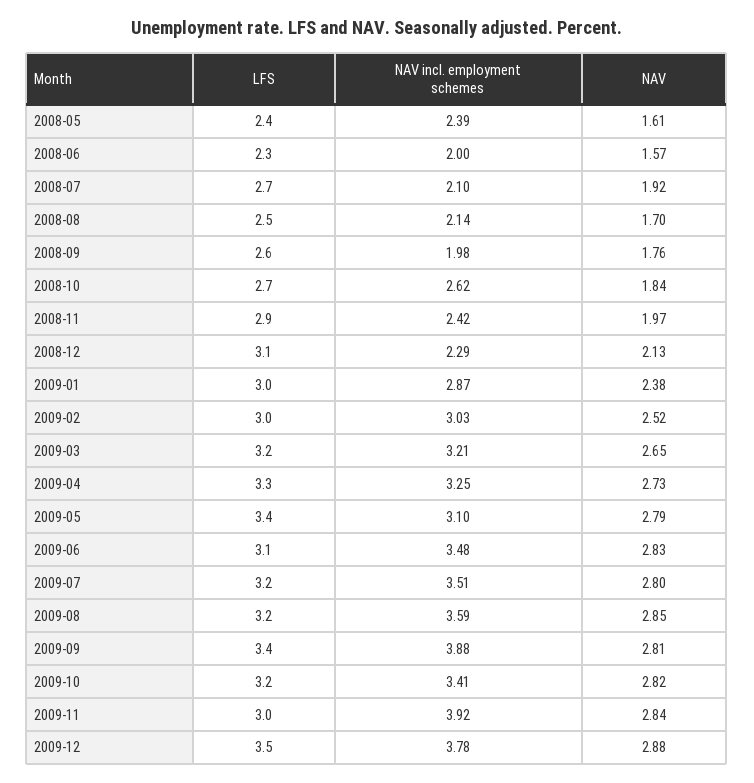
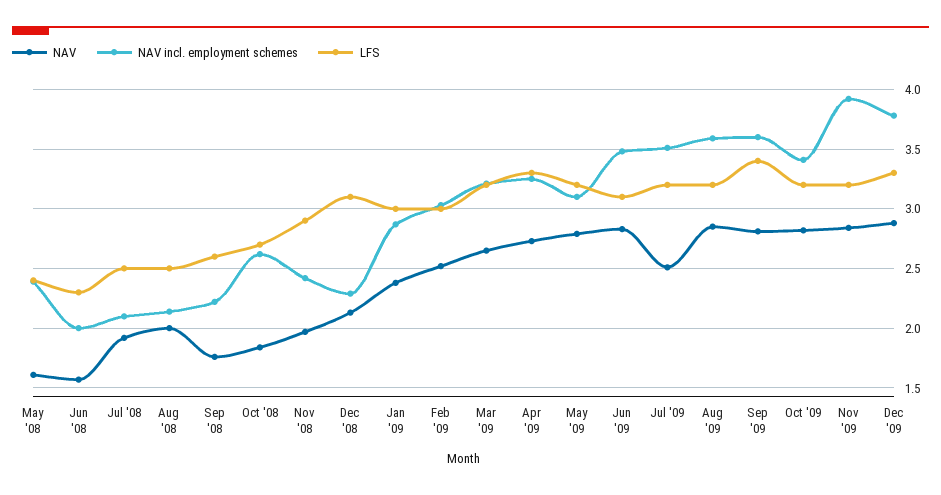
LFS, 2008-07: 2.7 -> 2.5
NAV, 2008-08: 1.7 -> 2
NAV incl. employment schemes, 2008-09: 1.98 -> 2.2
LFS, 2009-05: 3.4 -> 3.2
NAV, 2009-07: 2.8 -> 2.5
NAV incl. employment schemes, 2009-09: 3.88 -> 3.6
LFS, 2009-11: 3 -> 3.2
LFS, 2009-12: 3.5 -> 3.3

